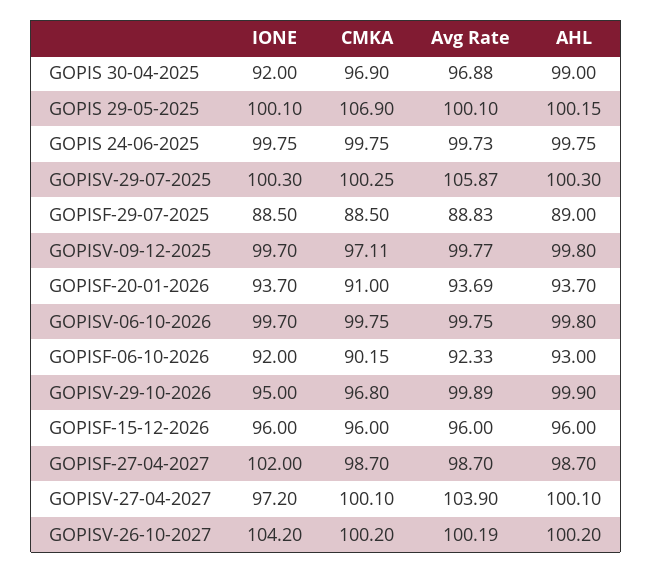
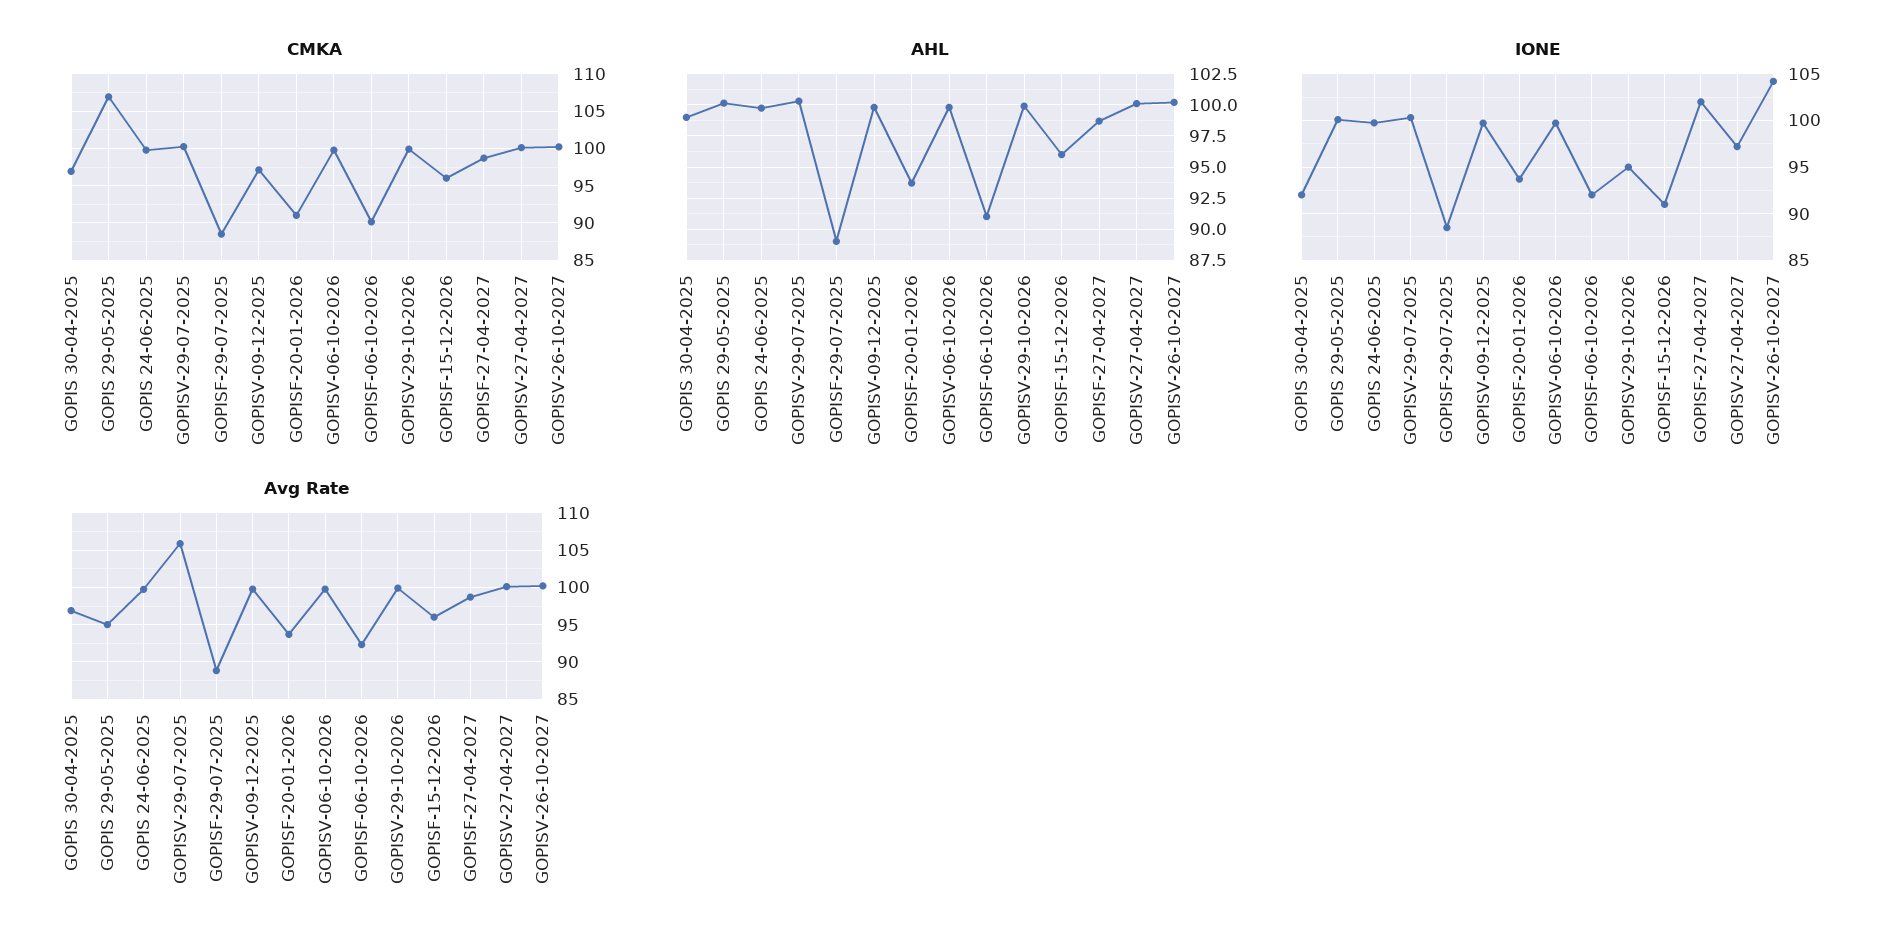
Avg Rate, GOPIS 29-05-2025: 100.1 -> 95
AHL, GOPISF-06-10-2026: 93 -> 91
CMKA, GOPISV-29-10-2026: 96.8 -> 100
IONE, GOPISF-15-12-2026: 96 -> 91
Avg Rate, GOPISV-27-04-2027: 103.9 -> 100

